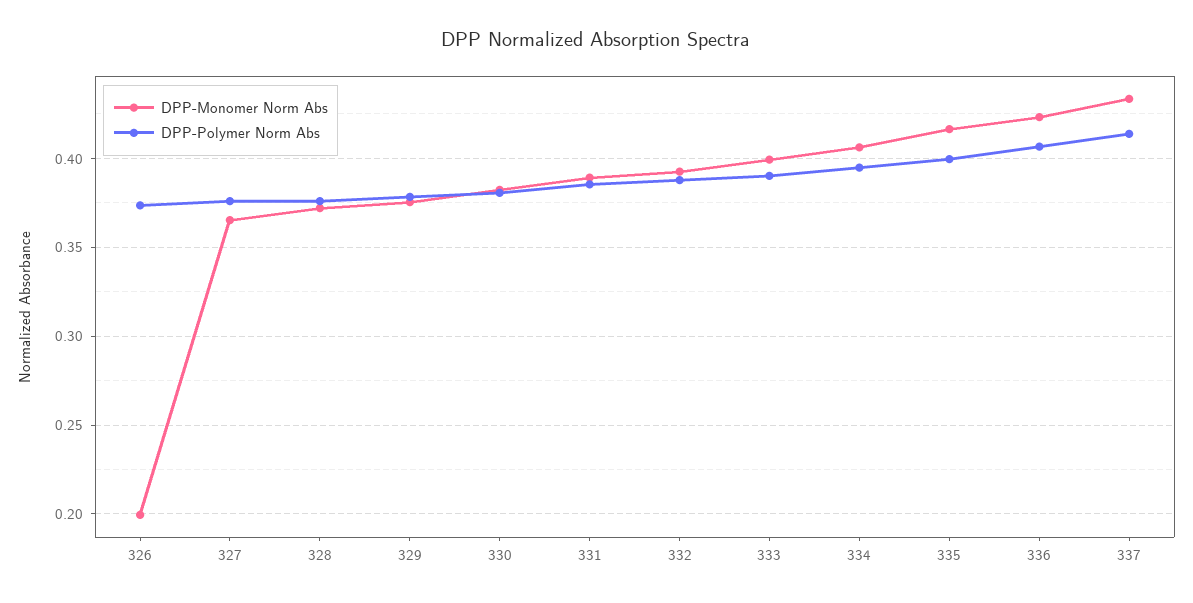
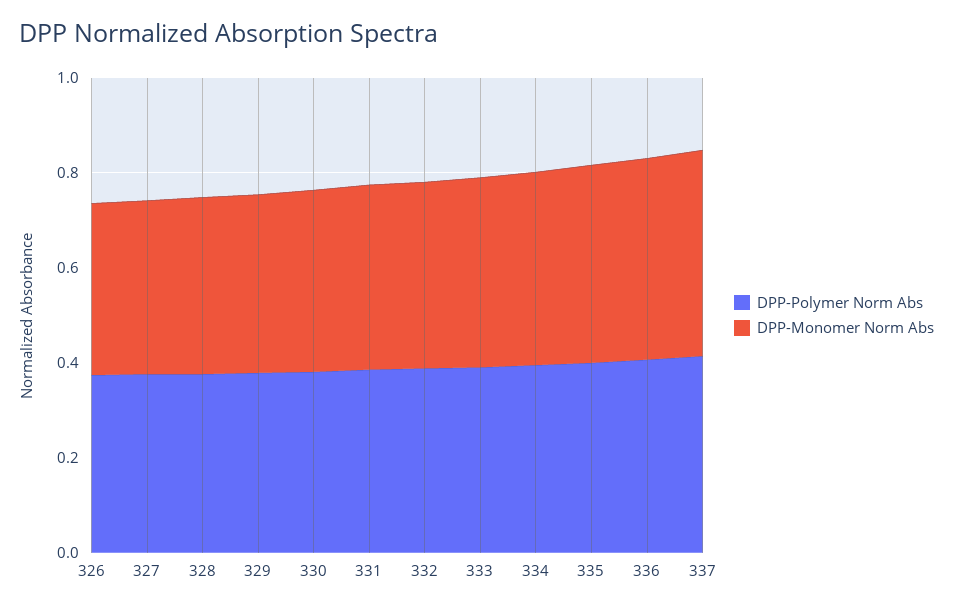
DPP-Monomer Norm Abs, 326: 0.2 -> 0.35

